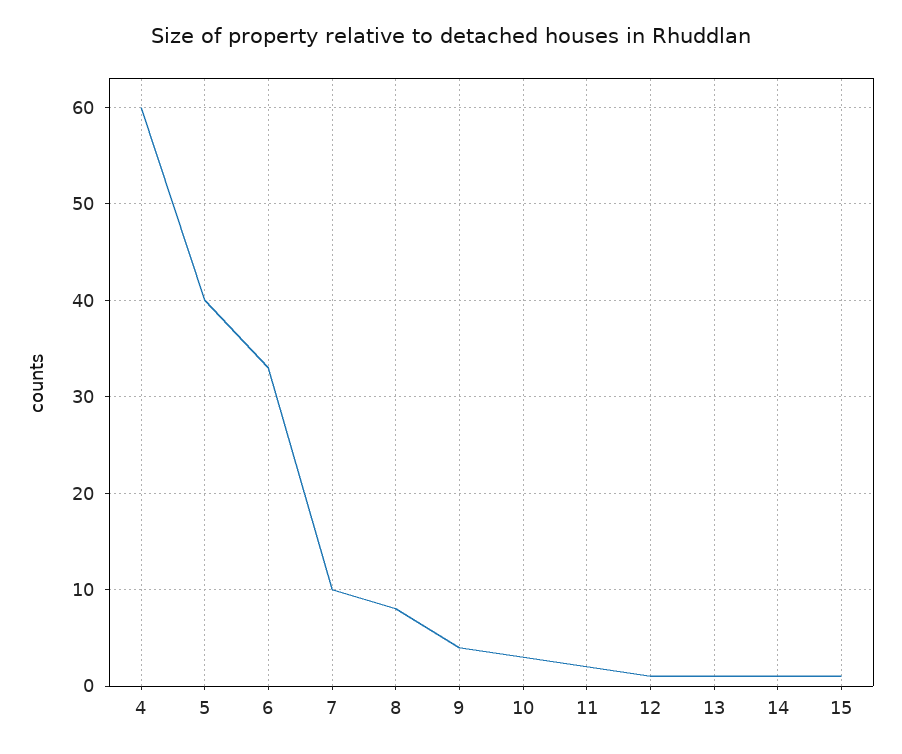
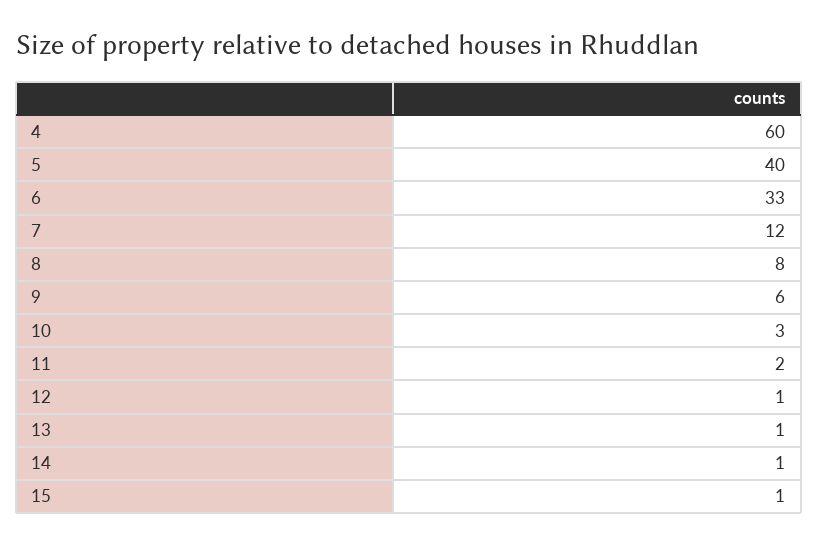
7: 10 -> 12
9: 4 -> 6

